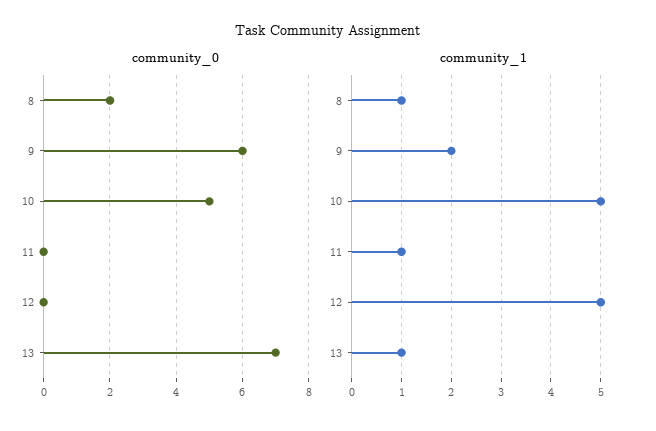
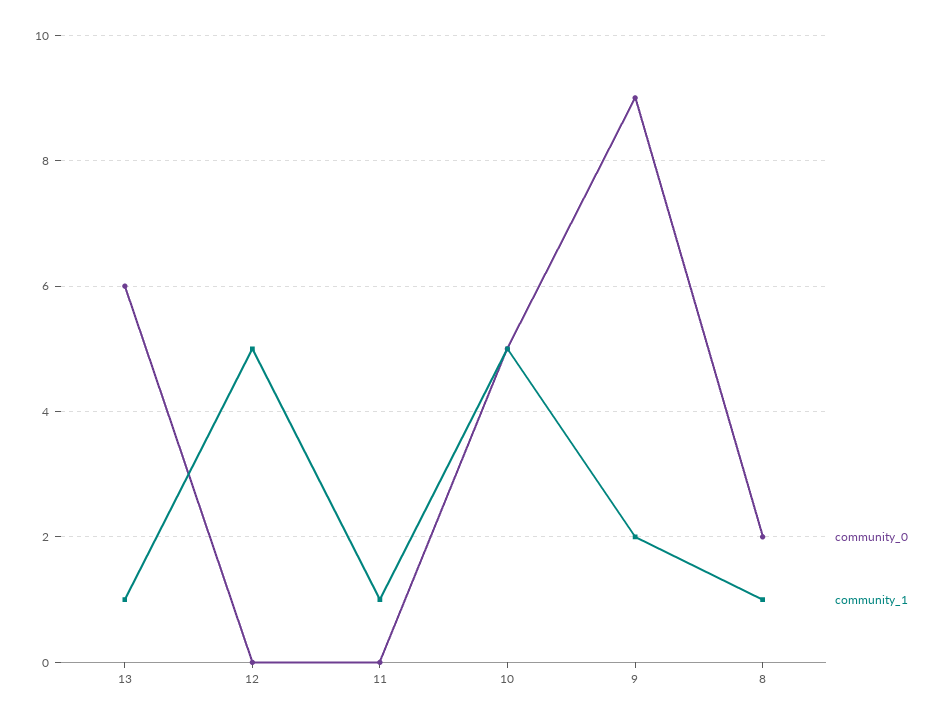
community_0, 9: 6 -> 9
community_0, 13: 7 -> 6

